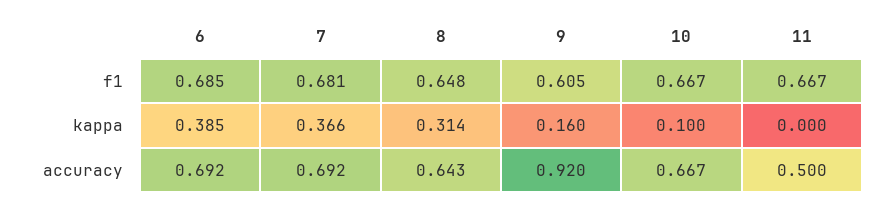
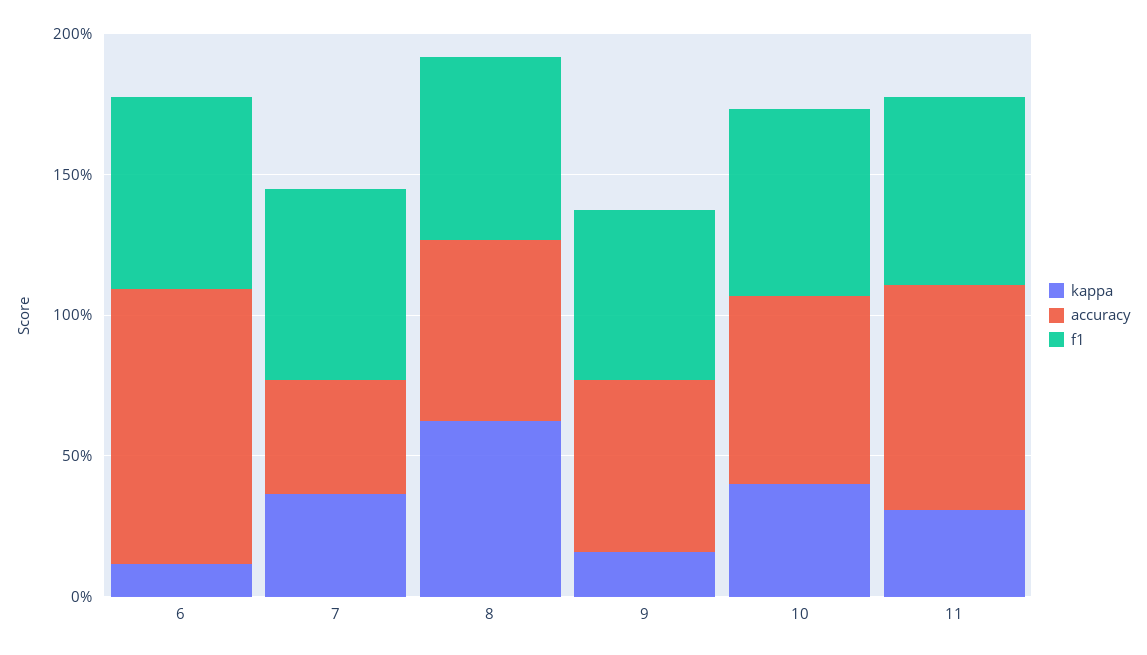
kappa, 6: 0.385 -> 0.1
kappa, 8: 0.314 -> 0.6
kappa, 10: 0.1 -> 0.4
kappa, 11: 0 -> 0.3
accuracy, 6: 0.692 -> 1
accuracy, 7: 0.692 -> 0.4
accuracy, 9: 0.92 -> 0.6
accuracy, 11: 0.5 -> 0.8

